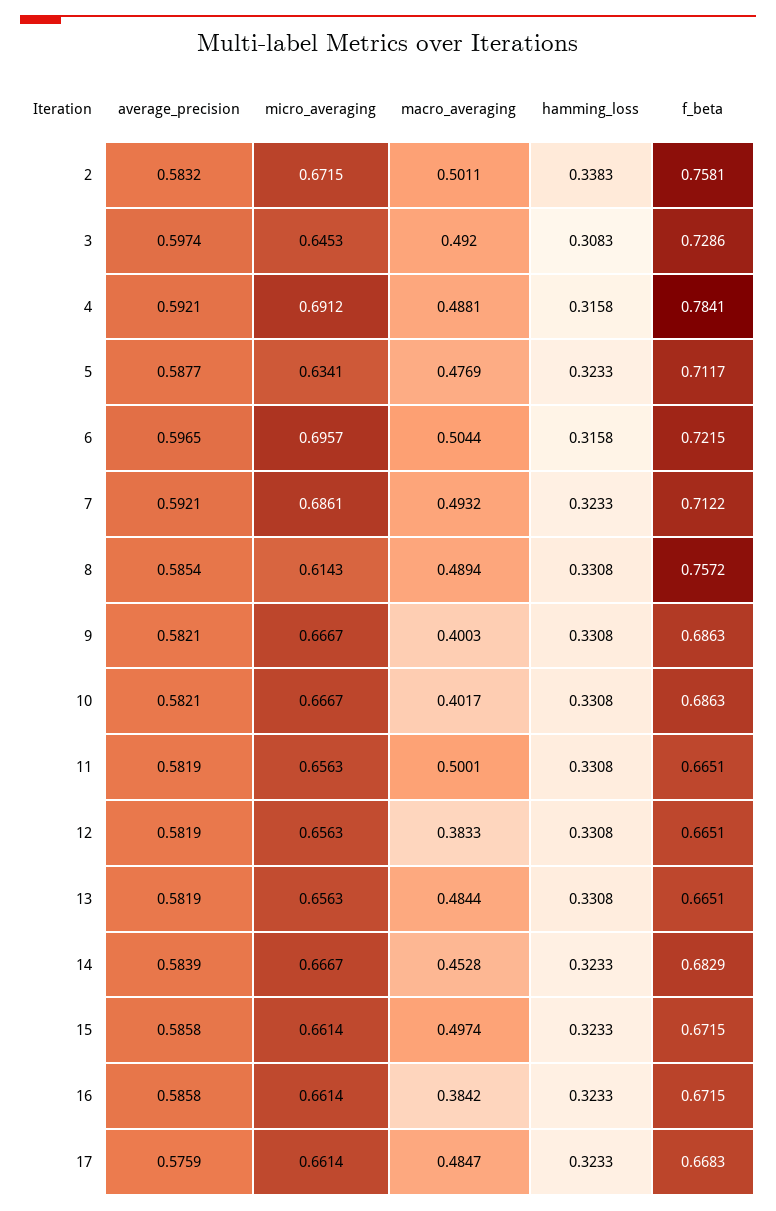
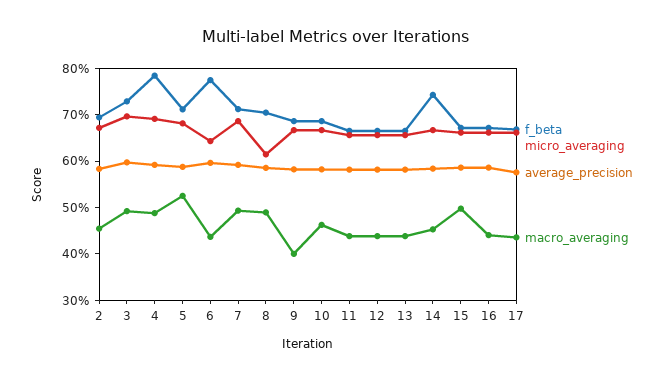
macro_averaging, 2: 0.5011 -> 0.46
hamming_loss, 2: 0.3383 -> none
f_beta, 2: 0.7581 -> 0.7
micro_averaging, 3: 0.6453 -> 0.7
hamming_loss, 3: 0.3083 -> none
hamming_loss, 4: 0.3158 -> none
micro_averaging, 5: 0.6341 -> 0.68
macro_averaging, 5: 0.4769 -> 0.52
hamming_loss, 5: 0.3233 -> none
micro_averaging, 6: 0.6957 -> 0.64
macro_averaging, 6: 0.5044 -> 0.44
hamming_loss, 6: 0.3158 -> none
f_beta, 6: 0.7215 -> 0.78
hamming_loss, 7: 0.3233 -> none
hamming_loss, 8: 0.3308 -> none
f_beta, 8: 0.7572 -> 0.7
hamming_loss, 9: 0.3308 -> none
macro_averaging, 10: 0.4017 -> 0.46
hamming_loss, 10: 0.3308 -> none
macro_averaging, 11: 0.5001 -> 0.44
hamming_loss, 11: 0.3308 -> none
macro_averaging, 12: 0.3833 -> 0.44
hamming_loss, 12: 0.3308 -> none
macro_averaging, 13: 0.4844 -> 0.44
hamming_loss, 13: 0.3308 -> none
hamming_loss, 14: 0.3233 -> none
f_beta, 14: 0.6829 -> 0.74
hamming_loss, 15: 0.3233 -> none
macro_averaging, 16: 0.3842 -> 0.44
hamming_loss, 16: 0.3233 -> none
macro_averaging, 17: 0.4847 -> 0.44
hamming_loss, 17: 0.3233 -> none

